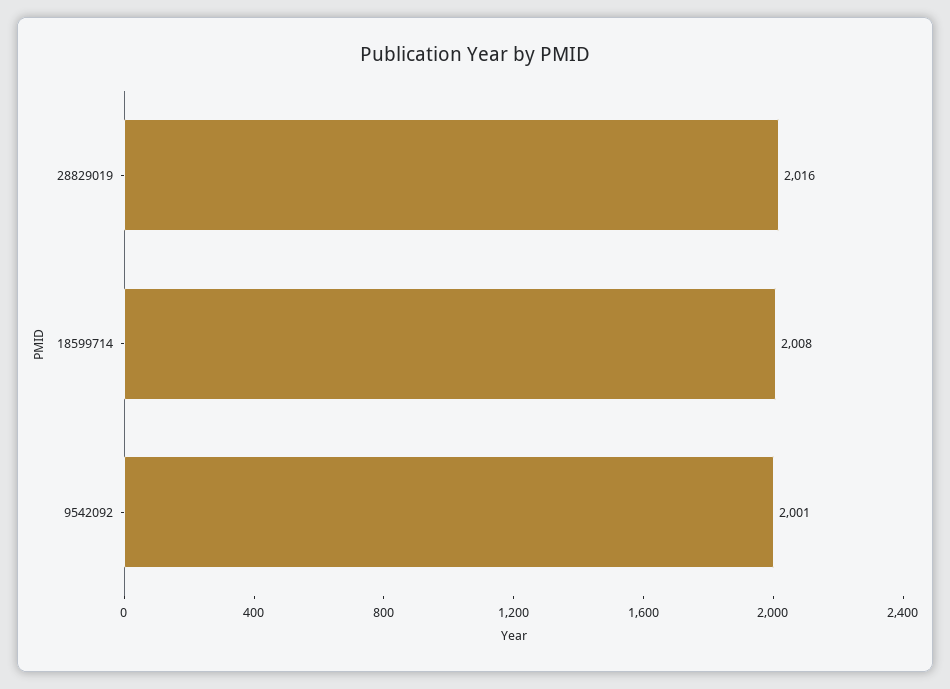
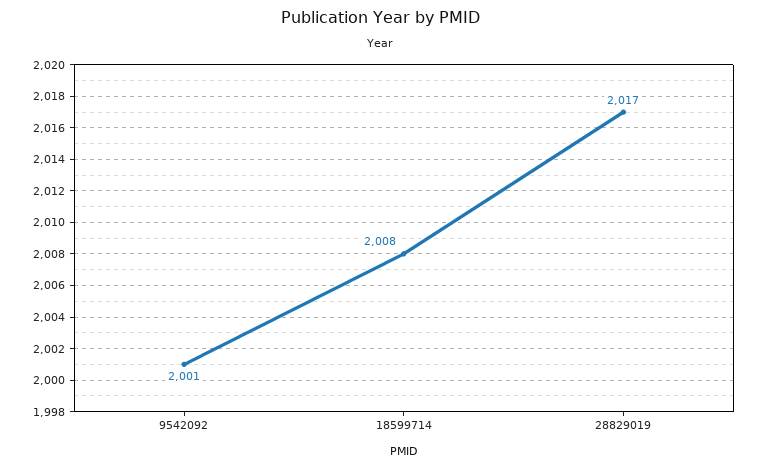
28829019: 2016 -> 2017

